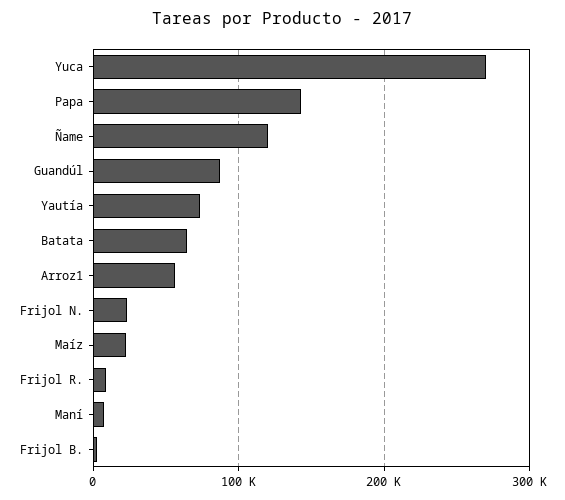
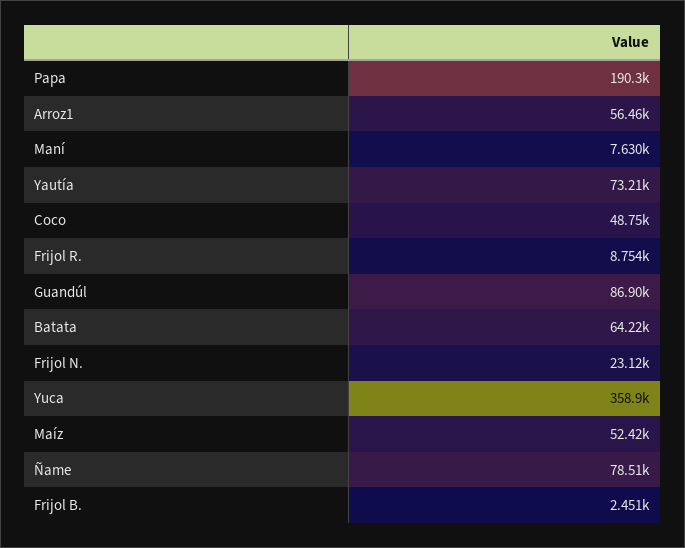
Yuca: 270000 -> 358900
Papa: 140000 -> 190300
Ñame: 120000 -> 78510
Maíz: 20000 -> 52420
Coco: none -> 48750

